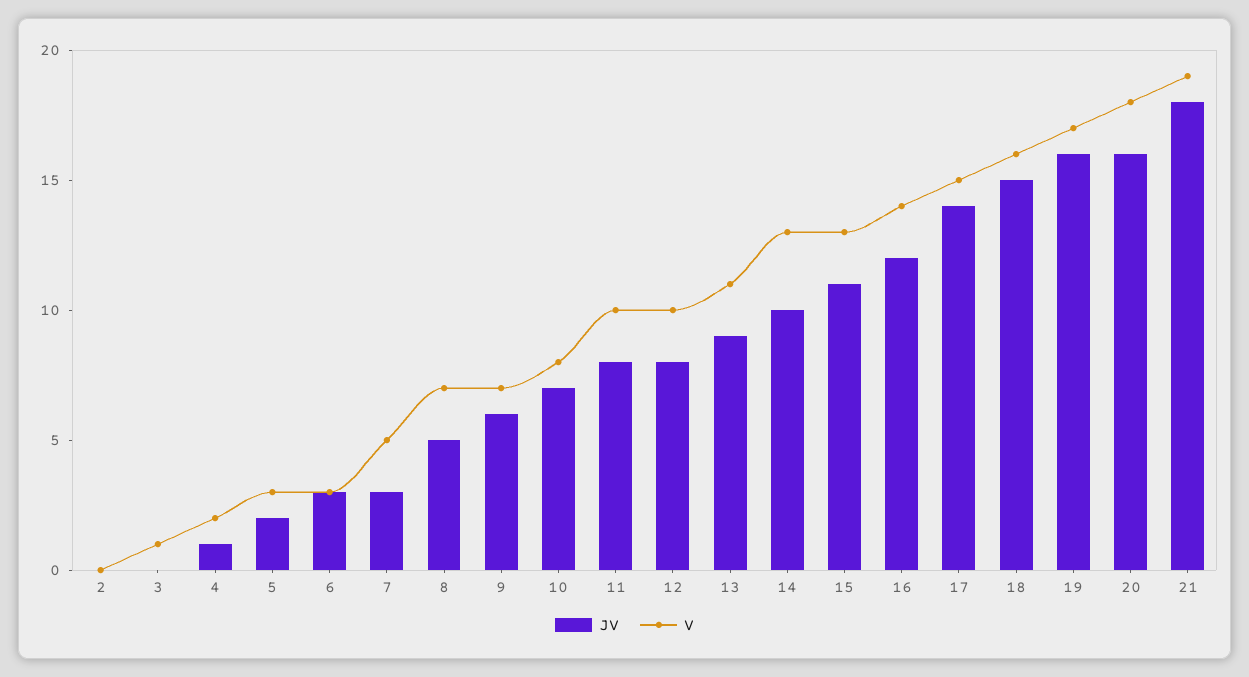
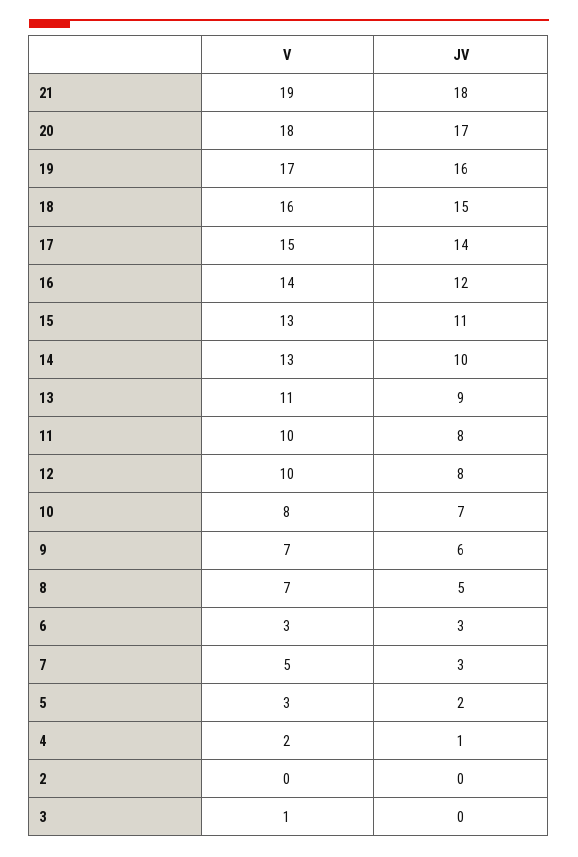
JV, 20: 16 -> 17

